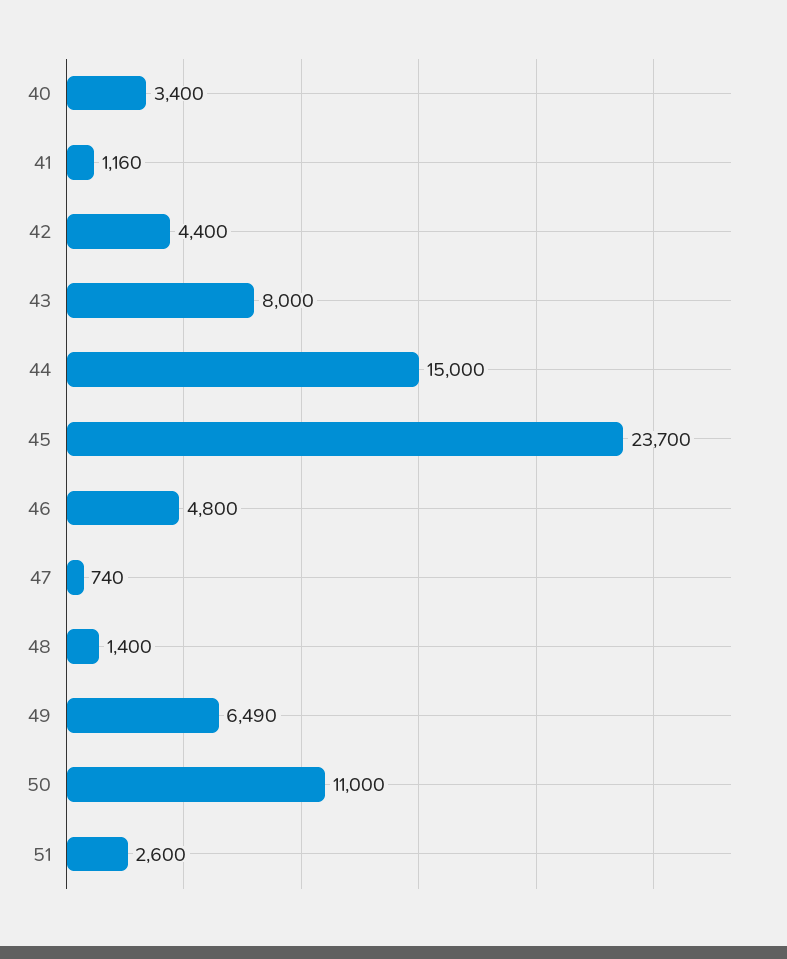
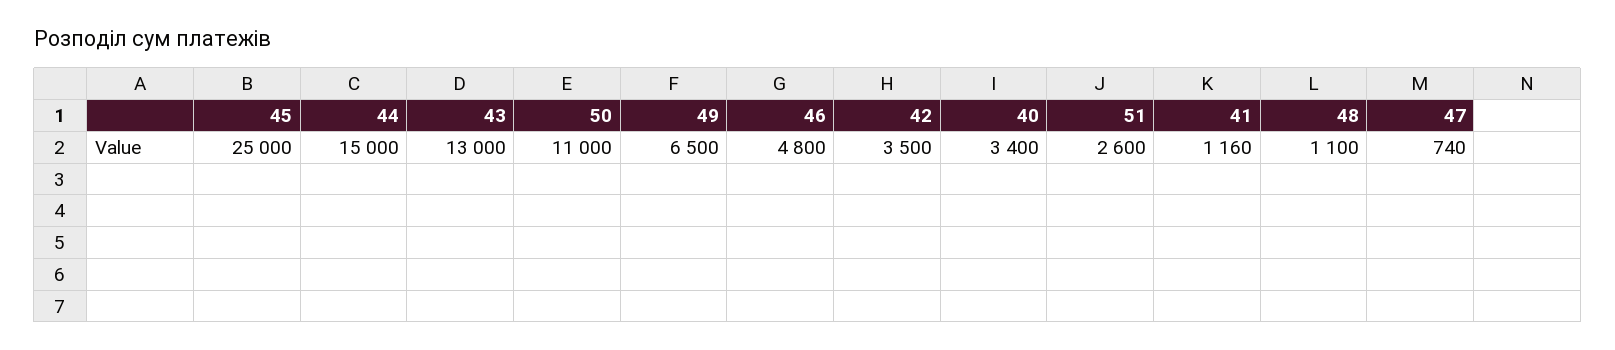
42: 4400 -> 3500
43: 8000 -> 13000
45: 23700 -> 25000
48: 1400 -> 1100
49: 6490 -> 6500

